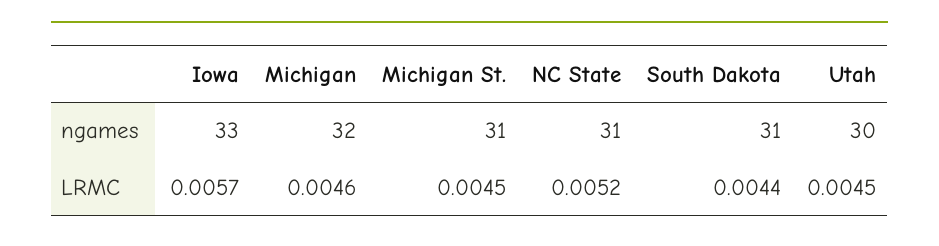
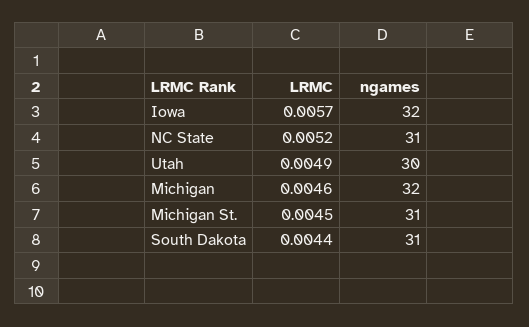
Iowa, ngames: 33 -> 32
Utah, LRMC: 0.0045 -> 0.0049

